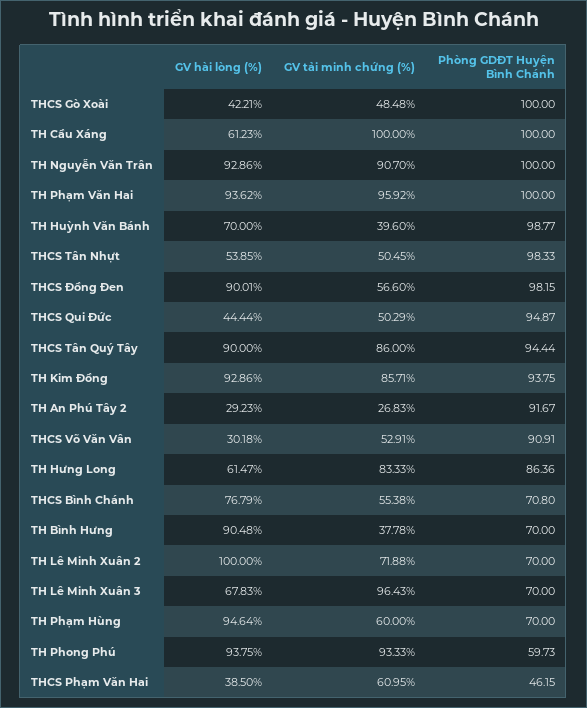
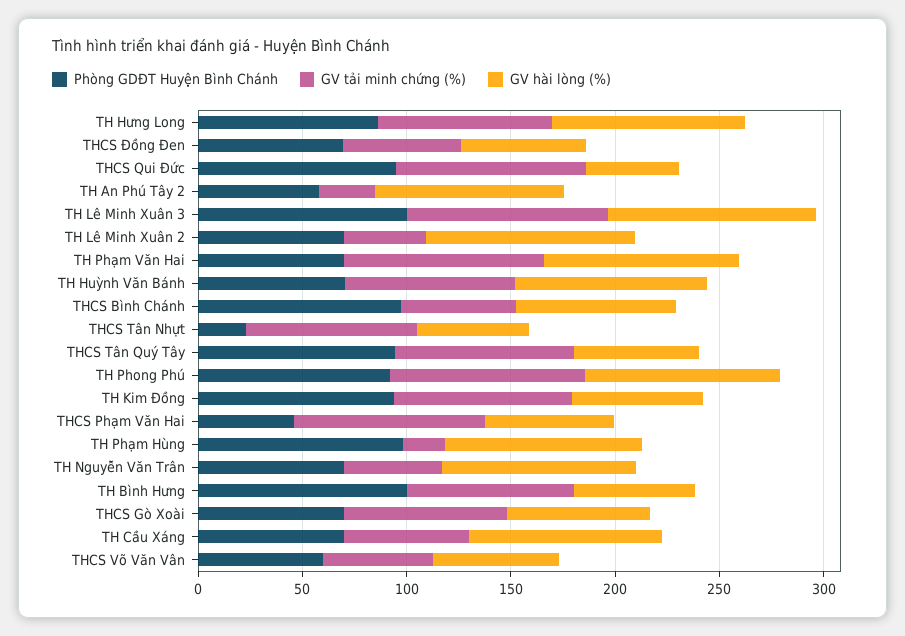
GV hài lòng (%), THCS Gò Xoài: 42.21 -> 70
GV tải minh chứng (%), THCS Gò Xoài: 48.48 -> 80
Phòng GDĐT Huyện Bình Chánh, THCS Gò Xoài: 100 -> 70
GV hài lòng (%), TH Cầu Xáng: 61.23 -> 90
GV tải minh chứng (%), TH Cầu Xáng: 100 -> 60
Phòng GDĐT Huyện Bình Chánh, TH Cầu Xáng: 100 -> 70
GV tải minh chứng (%), TH Nguyễn Văn Trân: 90.7 -> 50
Phòng GDĐT Huyện Bình Chánh, TH Nguyễn Văn Trân: 100 -> 70
Phòng GDĐT Huyện Bình Chánh, TH Phạm Văn Hai: 100 -> 70
GV hài lòng (%), TH Huỳnh Văn Bánh: 70 -> 90
GV tải minh chứng (%), TH Huỳnh Văn Bánh: 39.6 -> 80
Phòng GDĐT Huyện Bình Chánh, TH Huỳnh Văn Bánh: 98.77 -> 70
GV tải minh chứng (%), THCS Tân Nhựt: 50.45 -> 80
Phòng GDĐT Huyện Bình Chánh, THCS Tân Nhựt: 98.33 -> 20
GV hài lòng (%), THCS Đồng Đen: 90.01 -> 60
Phòng GDĐT Huyện Bình Chánh, THCS Đồng Đen: 98.15 -> 70
GV tải minh chứng (%), THCS Qui Đức: 50.29 -> 90
GV hài lòng (%), THCS Tân Quý Tây: 90 -> 60
GV hài lòng (%), TH Kim Đồng: 92.86 -> 60
GV hài lòng (%), TH An Phú Tây 2: 29.23 -> 90
Phòng GDĐT Huyện Bình Chánh, TH An Phú Tây 2: 91.67 -> 60
GV hài lòng (%), THCS Võ Văn Vân: 30.18 -> 60
Phòng GDĐT Huyện Bình Chánh, THCS Võ Văn Vân: 90.91 -> 60
GV hài lòng (%), TH Hưng Long: 61.47 -> 90
Phòng GDĐT Huyện Bình Chánh, THCS Bình Chánh: 70.8 -> 100
GV hài lòng (%), TH Bình Hưng: 90.48 -> 60
GV tải minh chứng (%), TH Bình Hưng: 37.78 -> 80
Phòng GDĐT Huyện Bình Chánh, TH Bình Hưng: 70 -> 100
GV tải minh chứng (%), TH Lê Minh Xuân 2: 71.88 -> 40
GV hài lòng (%), TH Lê Minh Xuân 3: 67.83 -> 100
Phòng GDĐT Huyện Bình Chánh, TH Lê Minh Xuân 3: 70 -> 100
GV tải minh chứng (%), TH Phạm Hùng: 60 -> 20
Phòng GDĐT Huyện Bình Chánh, TH Phạm Hùng: 70 -> 100
Phòng GDĐT Huyện Bình Chánh, TH Phong Phú: 59.73 -> 90
GV hài lòng (%), THCS Phạm Văn Hai: 38.5 -> 60
GV tải minh chứng (%), THCS Phạm Văn Hai: 60.95 -> 90

